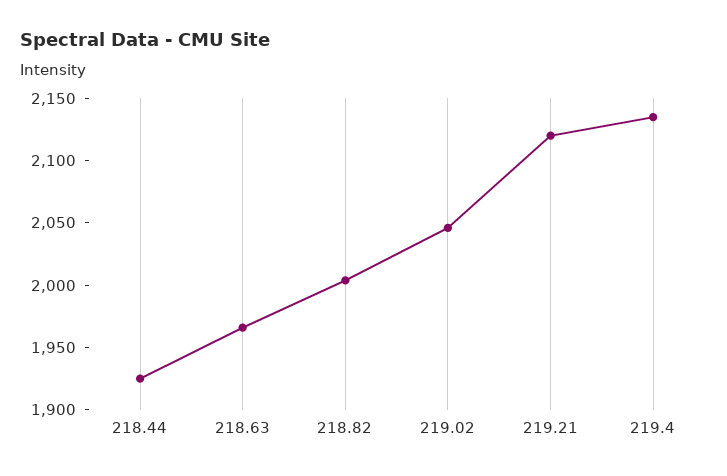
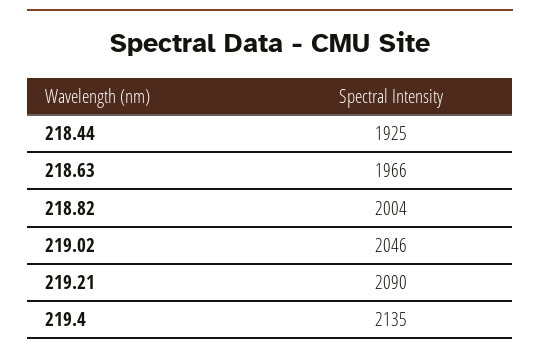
219.21: 2120 -> 2090

